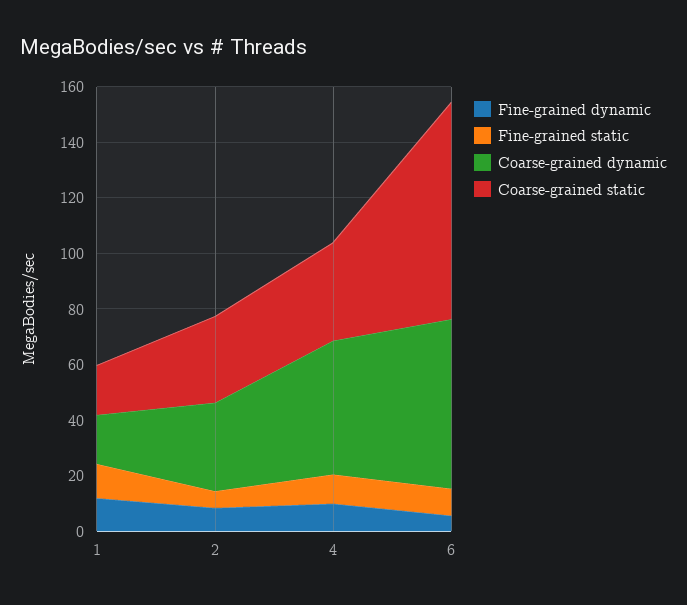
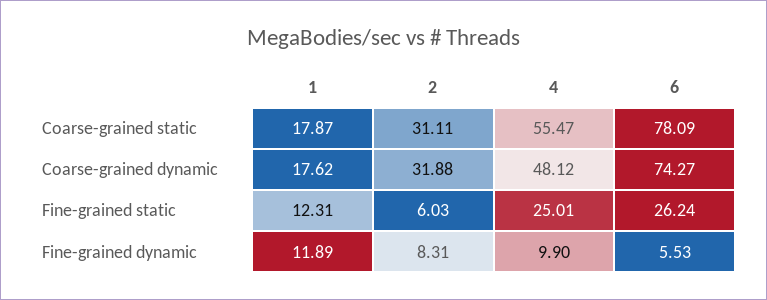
Fine-grained static, 4: 10 -> 25.01
Coarse-grained static, 4: 35 -> 55.47
Fine-grained static, 6: 10 -> 26.24
Coarse-grained dynamic, 6: 60 -> 74.27

